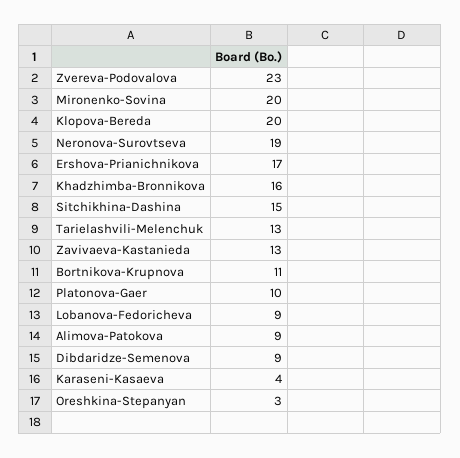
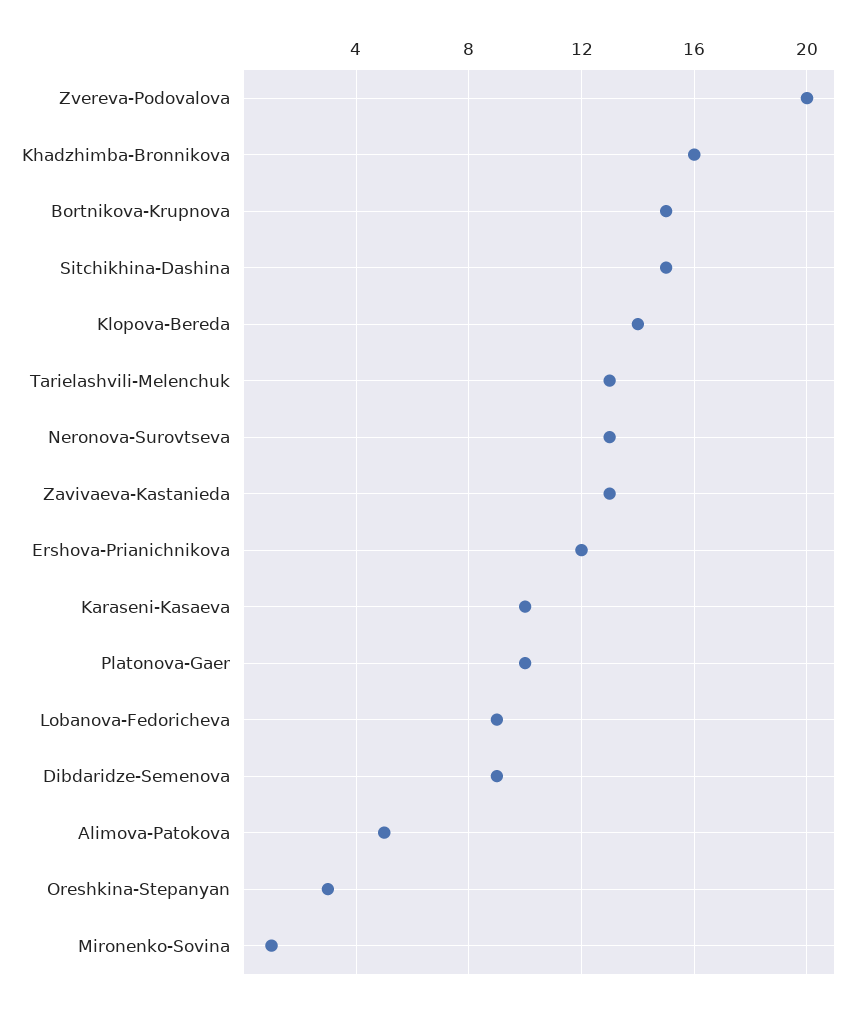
Zvereva-Podovalova: 23 -> 20
Mironenko-Sovina: 20 -> 1
Klopova-Bereda: 20 -> 14
Neronova-Surovtseva: 19 -> 13
Ershova-Prianichnikova: 17 -> 12
Bortnikova-Krupnova: 11 -> 15
Alimova-Patokova: 9 -> 5
Karaseni-Kasaeva: 4 -> 10

